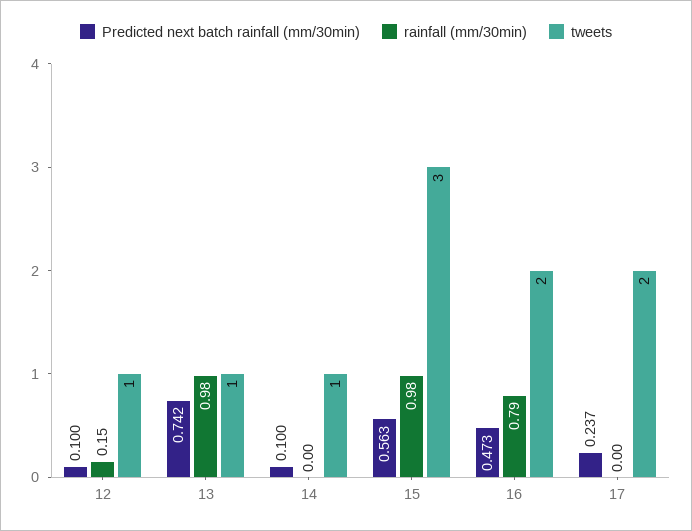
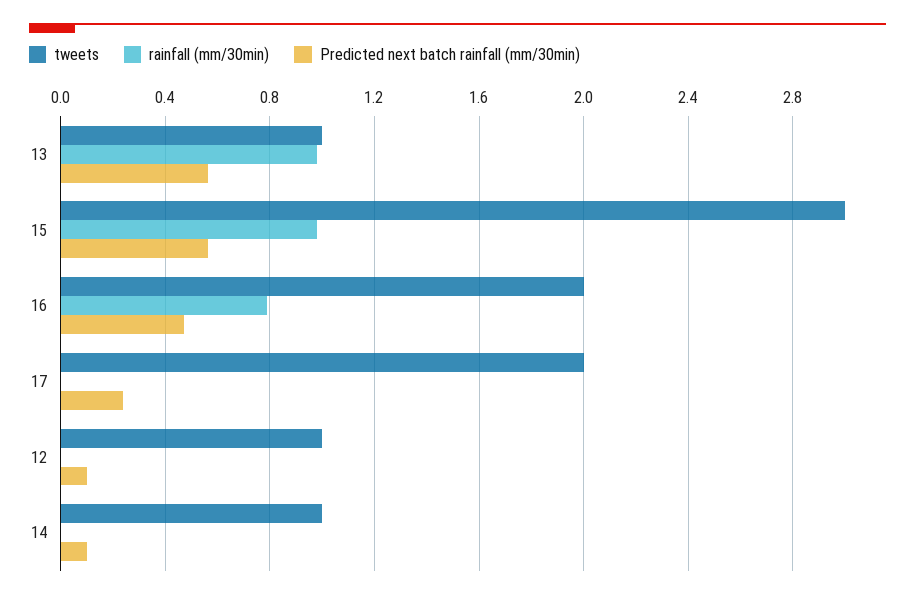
rainfall (mm/30min), 12: 0.15 -> 0
Predicted next batch rainfall (mm/30min), 13: 0.742 -> 0.55

